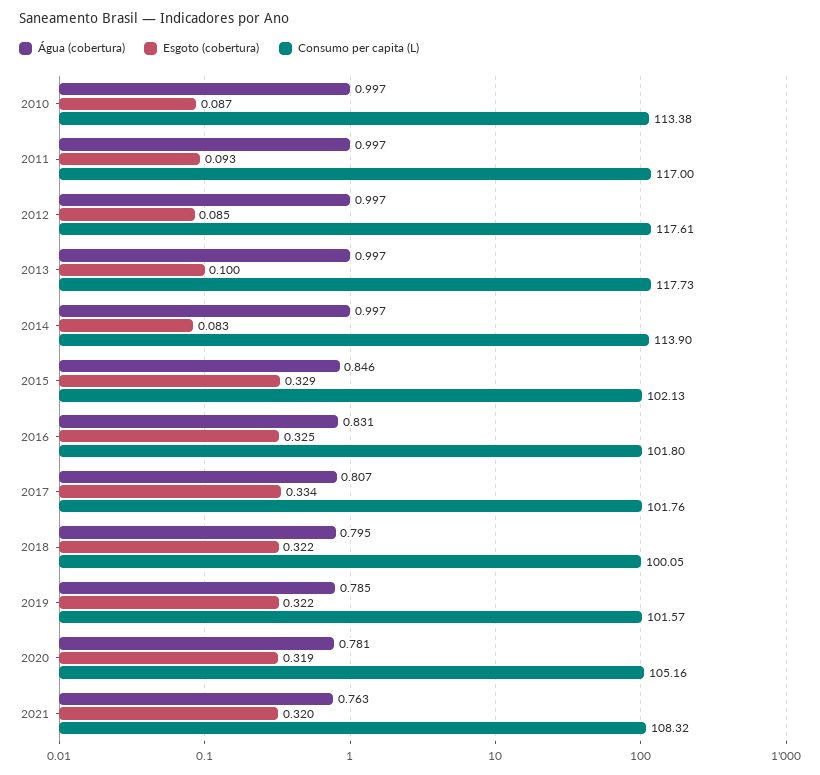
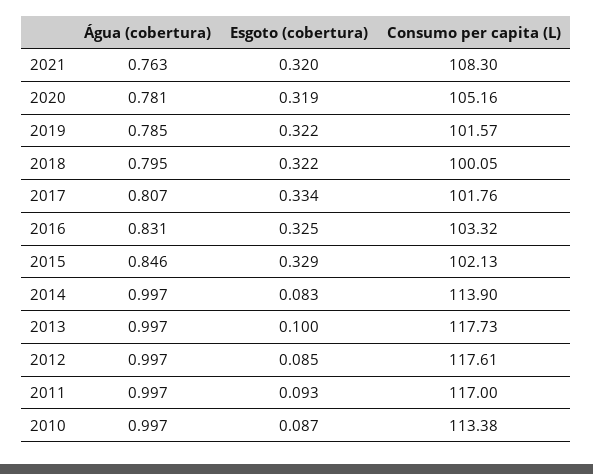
Consumo per capita (L), 2016: 101.8 -> 103.32
Consumo per capita (L), 2021: 108.32 -> 108.3

